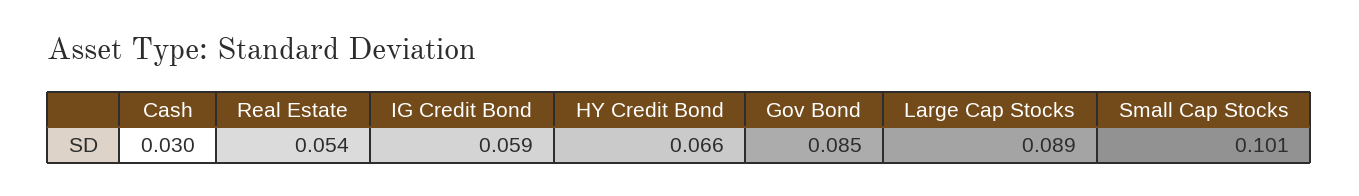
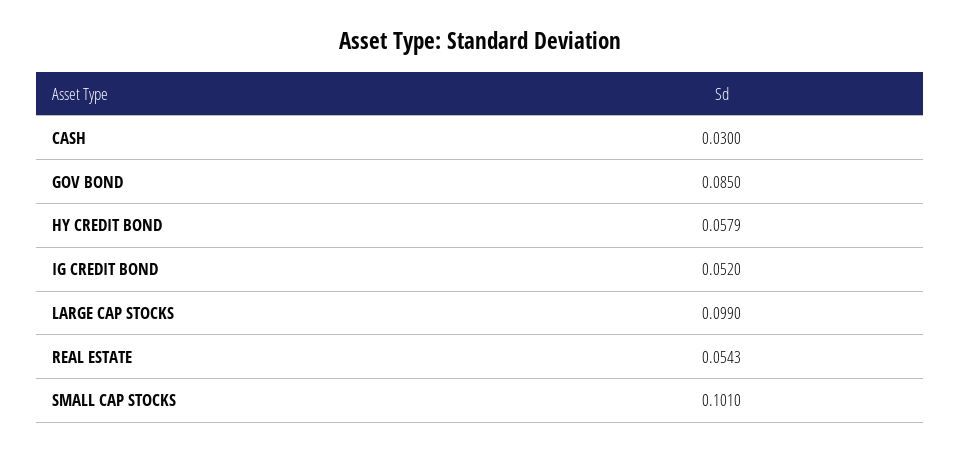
IG Credit Bond: 0.059 -> 0.052
HY Credit Bond: 0.066 -> 0.0579
Large Cap Stocks: 0.089 -> 0.099

